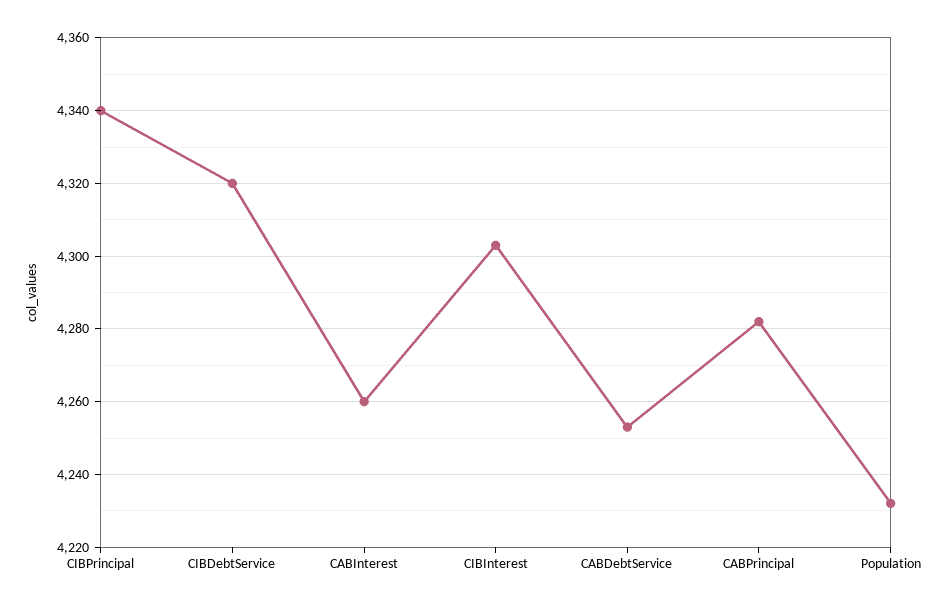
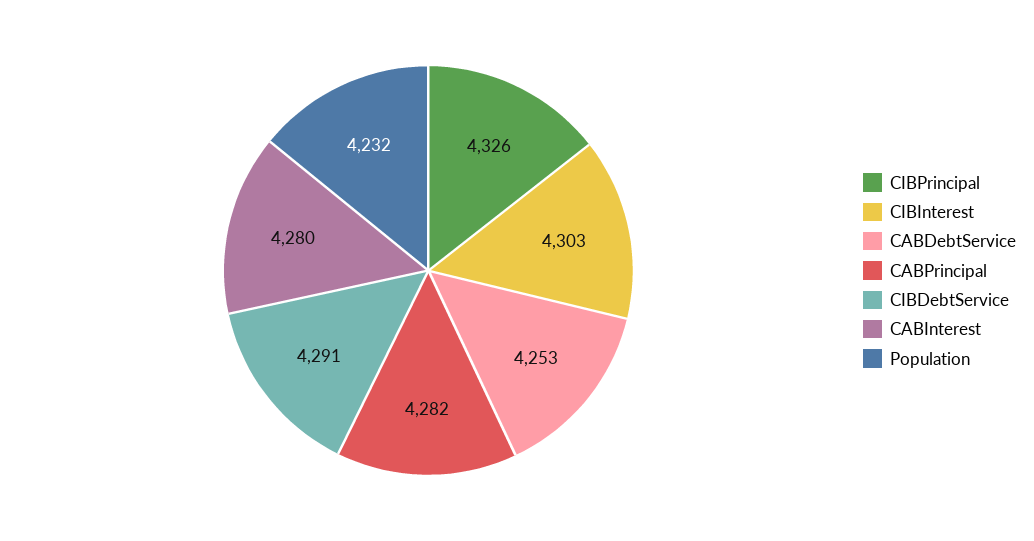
CIBPrincipal: 4340 -> 4326
CIBDebtService: 4320 -> 4291
CABInterest: 4260 -> 4280

